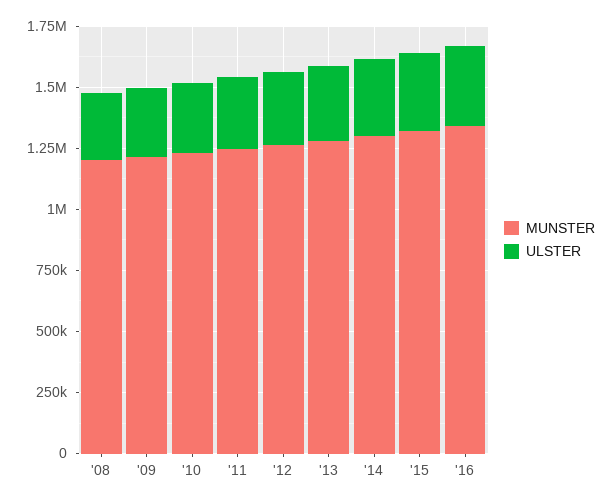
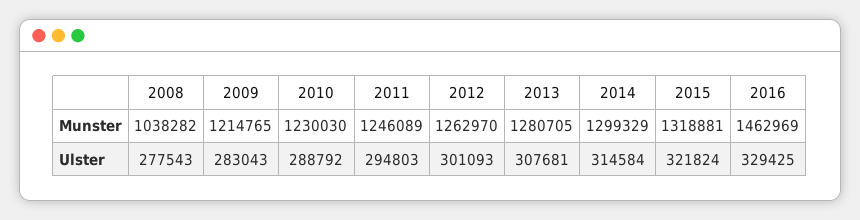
MUNSTER, '08: 1200000 -> 1038282
MUNSTER, '16: 1350000 -> 1462969

